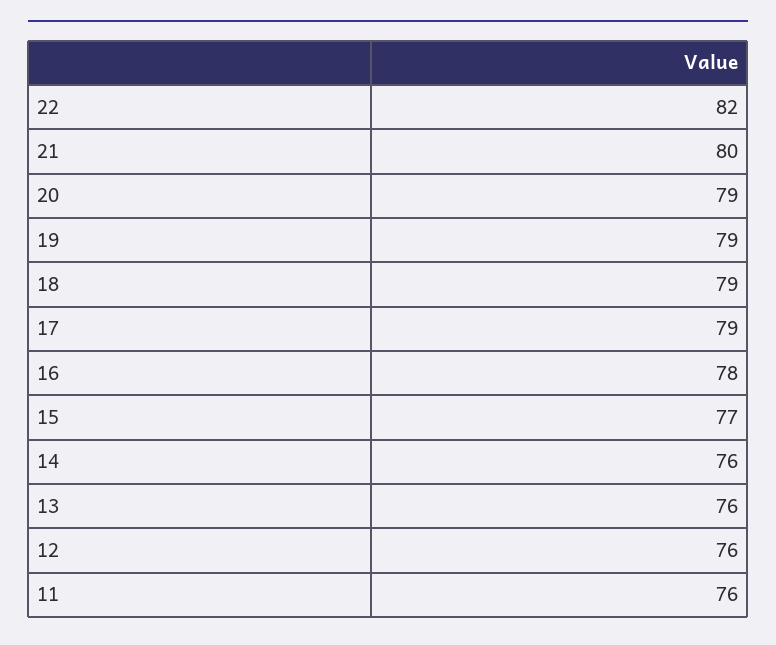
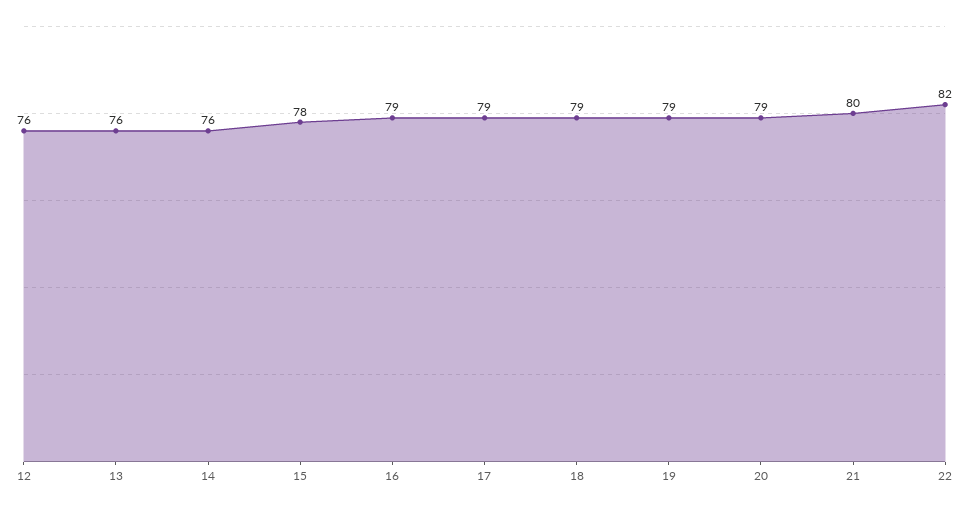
16: 78 -> 79
15: 77 -> 78
11: 76 -> none

